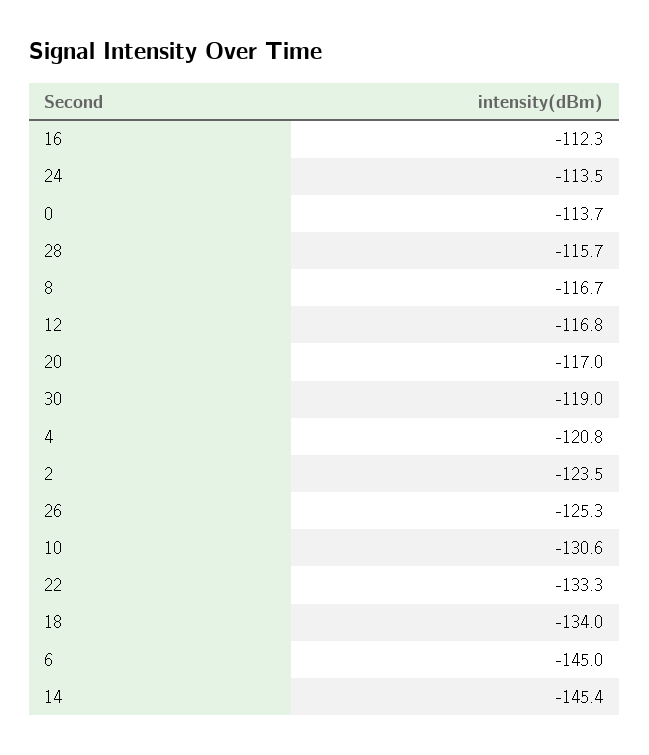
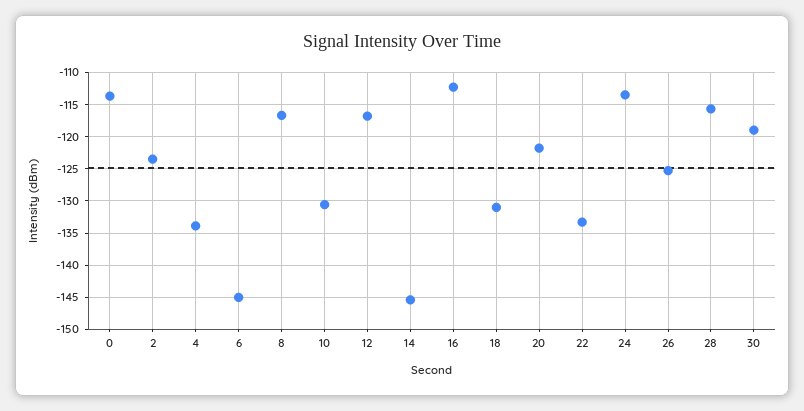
20: -117 -> -122
4: -120.8 -> -134
18: -134 -> -131

